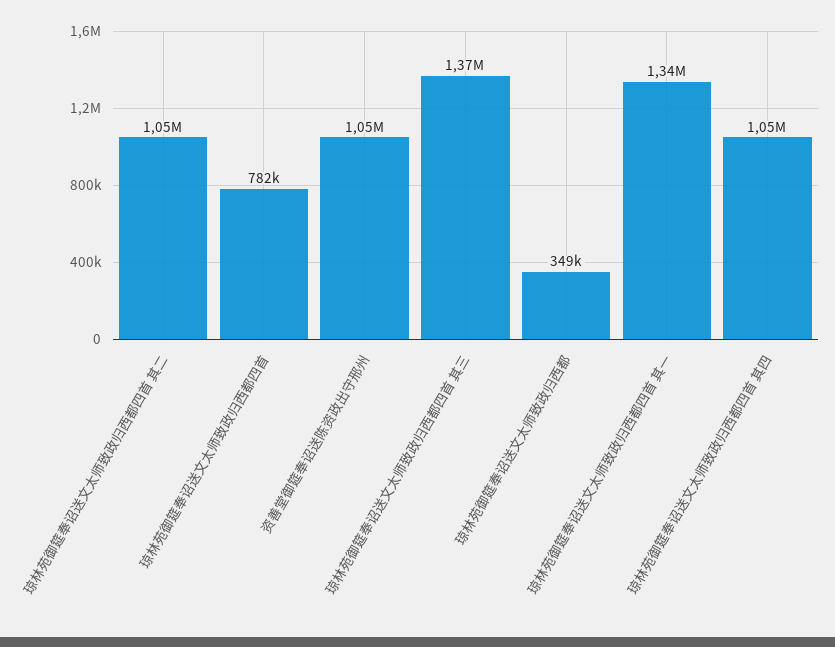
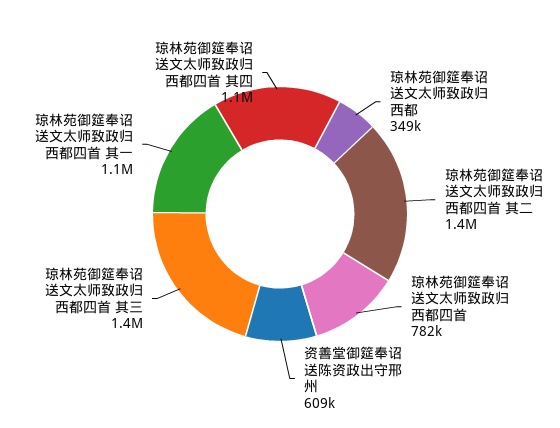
琼林苑御筵奉诏送文太师致政归西都四首 其二: 1050000 -> 1400000
资善堂御筵奉诏送陈资政出守邢州: 1050000 -> 609000
琼林苑御筵奉诏送文太师致政归西都四首 其一: 1340000 -> 1100000

